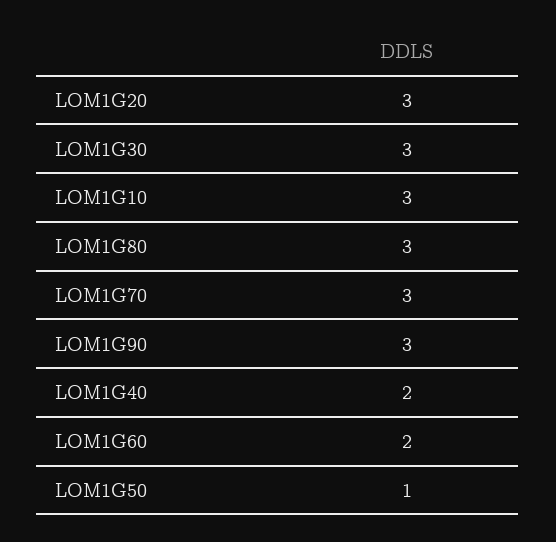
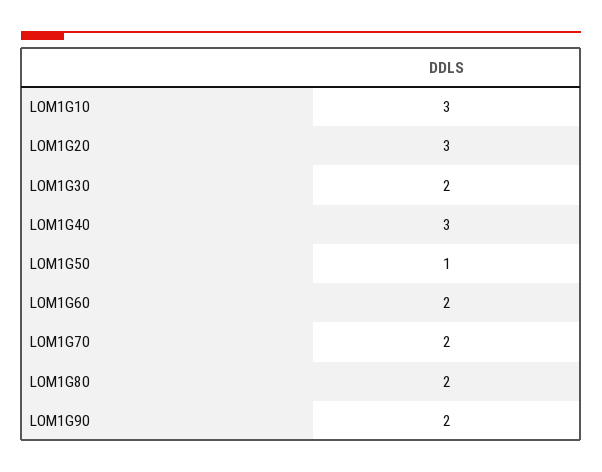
LOM1G30: 3 -> 2
LOM1G80: 3 -> 2
LOM1G70: 3 -> 2
LOM1G90: 3 -> 2
LOM1G40: 2 -> 3

